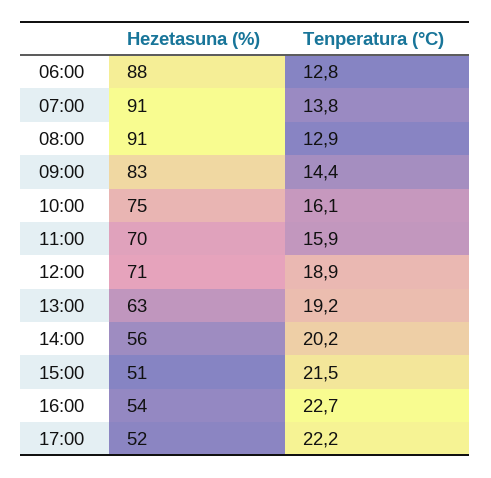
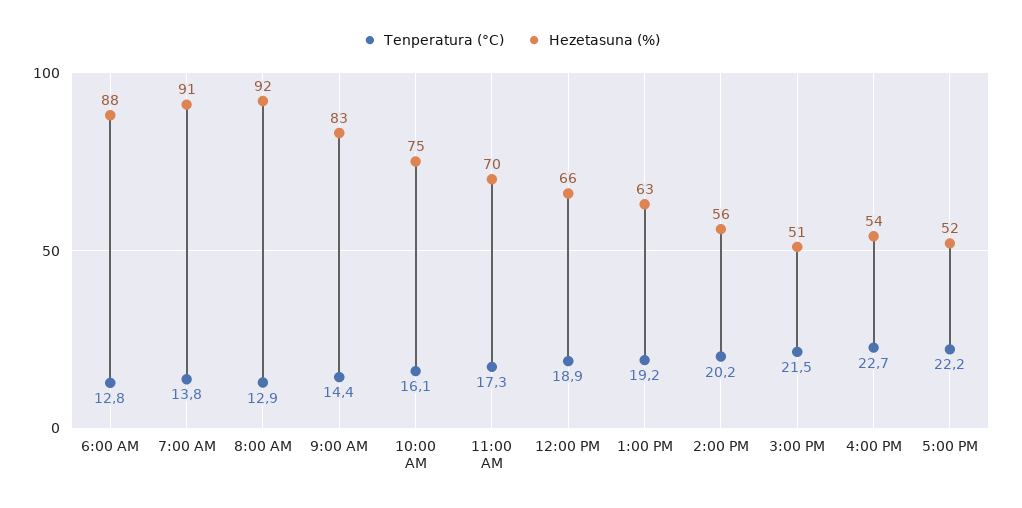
Hezetasuna (%), 08:00: 91 -> 92
Tenperatura (°C), 11:00: 15.9 -> 17.3
Hezetasuna (%), 12:00: 71 -> 66

